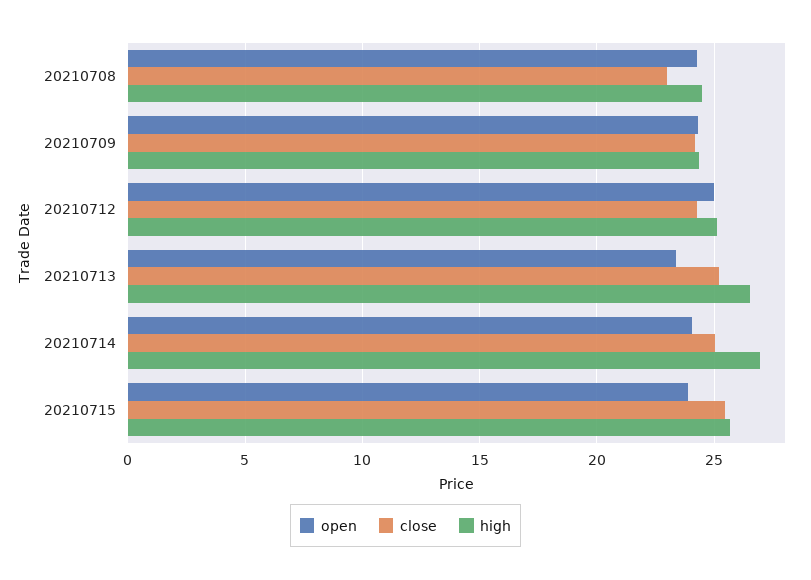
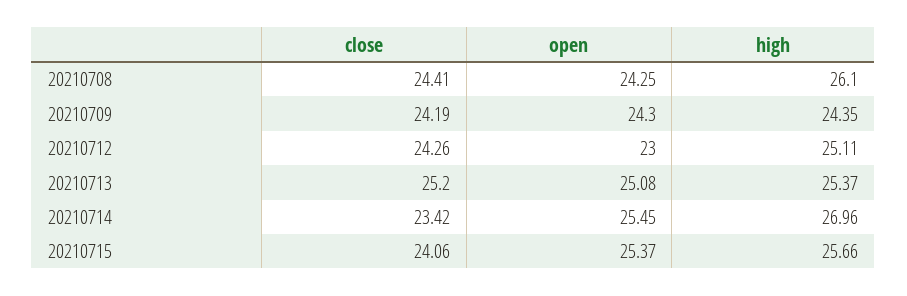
close, 20210708: 23 -> 24.41
high, 20210708: 24.5 -> 26.1
open, 20210712: 25 -> 23
open, 20210713: 23.5 -> 25.08
high, 20210713: 26.5 -> 25.37
open, 20210714: 24 -> 25.45
close, 20210714: 25 -> 23.42
open, 20210715: 24 -> 25.37
close, 20210715: 25.5 -> 24.06

